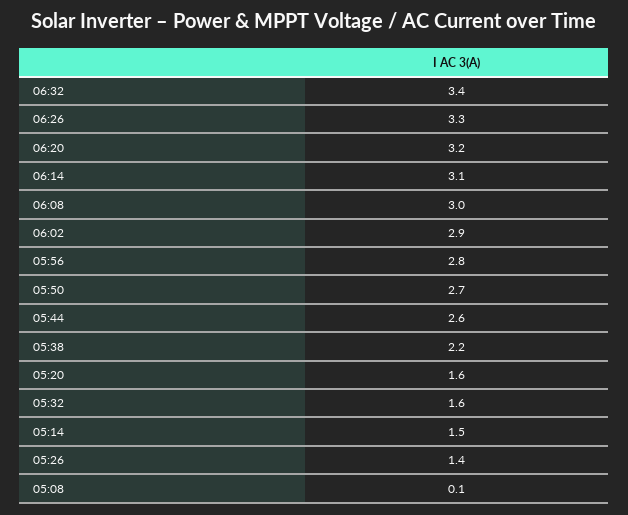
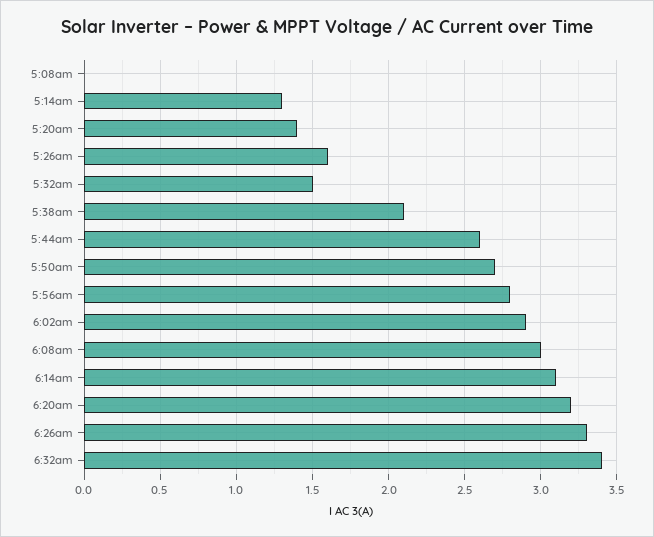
05:38: 2.2 -> 2.1
05:20: 1.6 -> 1.4
05:32: 1.6 -> 1.5
05:14: 1.5 -> 1.3
05:26: 1.4 -> 1.6
05:08: 0.1 -> 0

